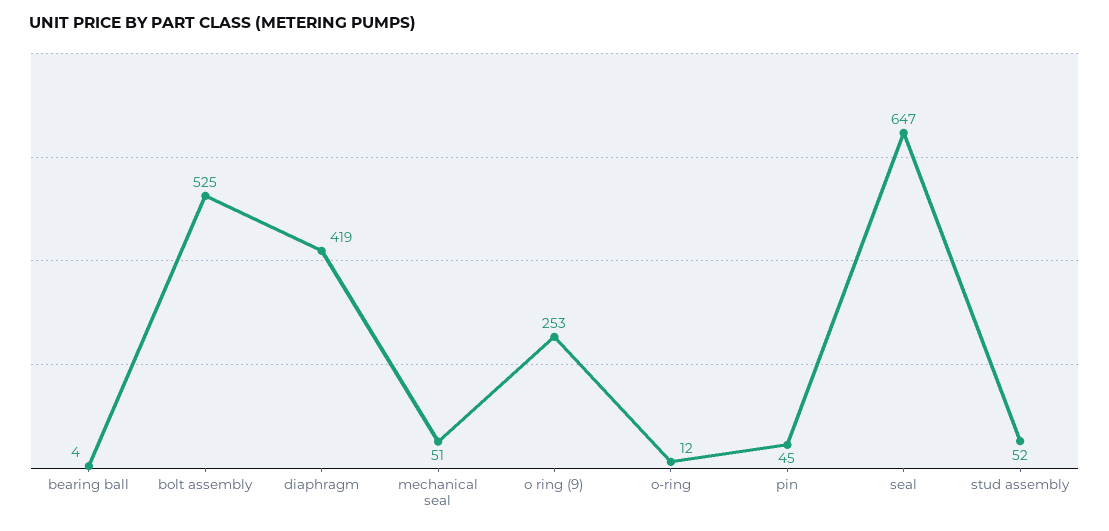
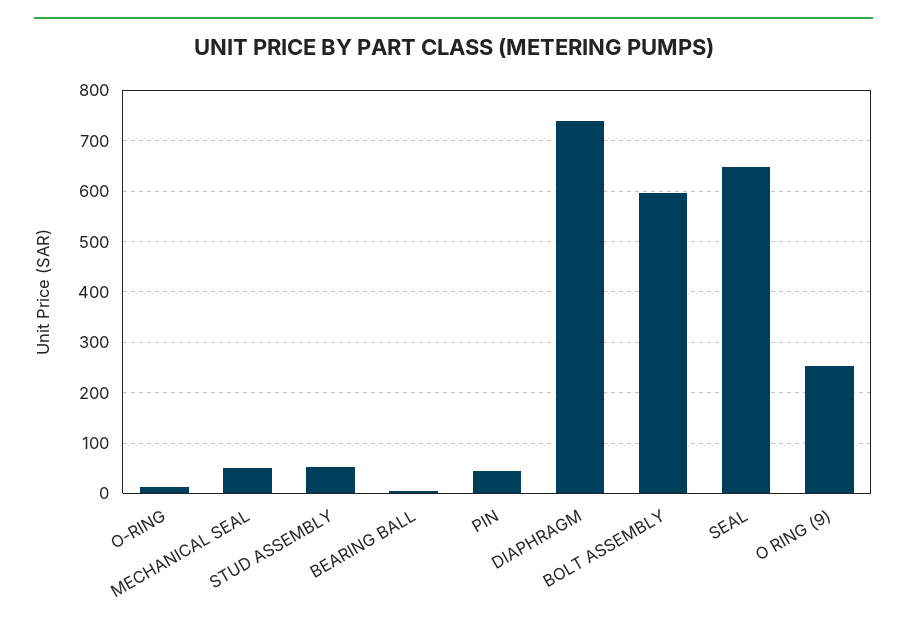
bolt assembly: 525 -> 600
diaphragm: 419 -> 740

